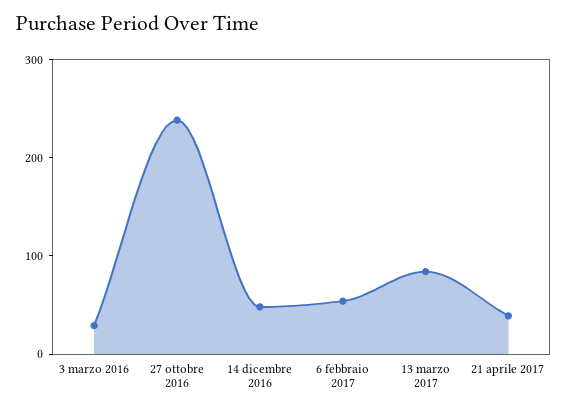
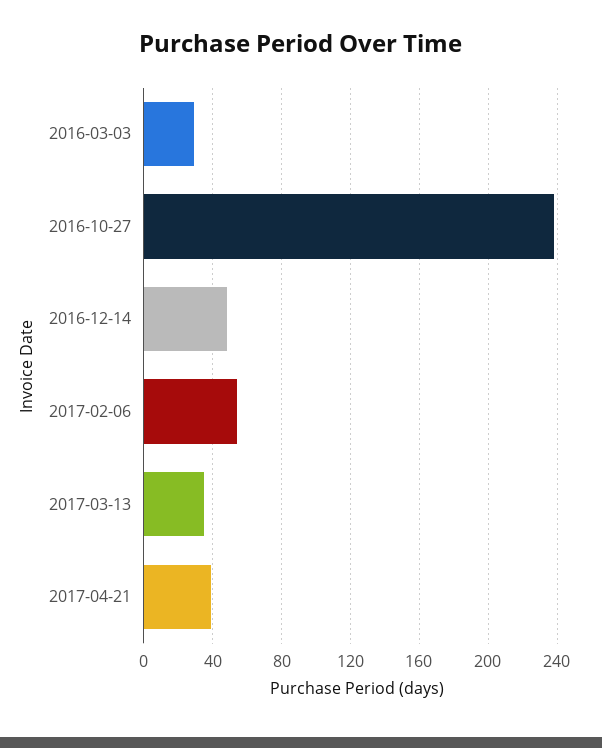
13 marzo 2017: 80 -> 35

